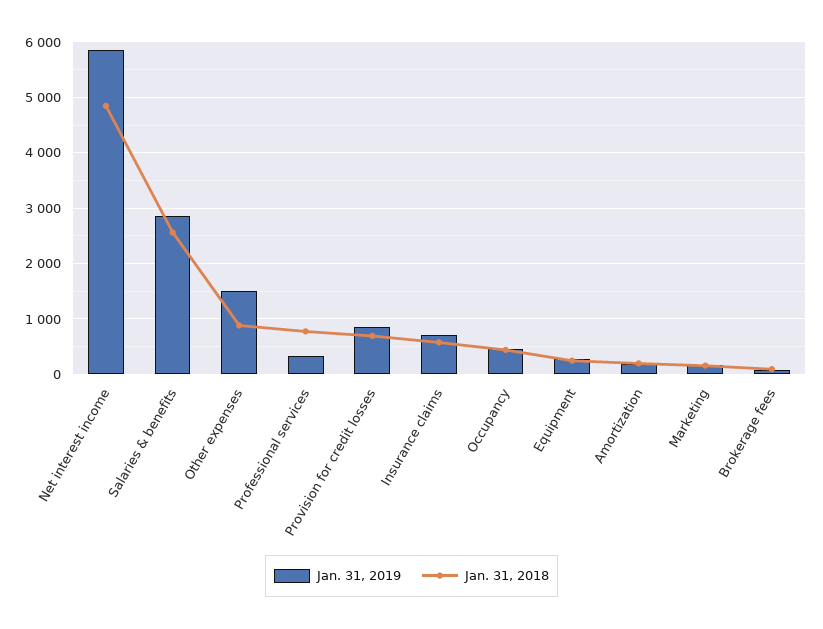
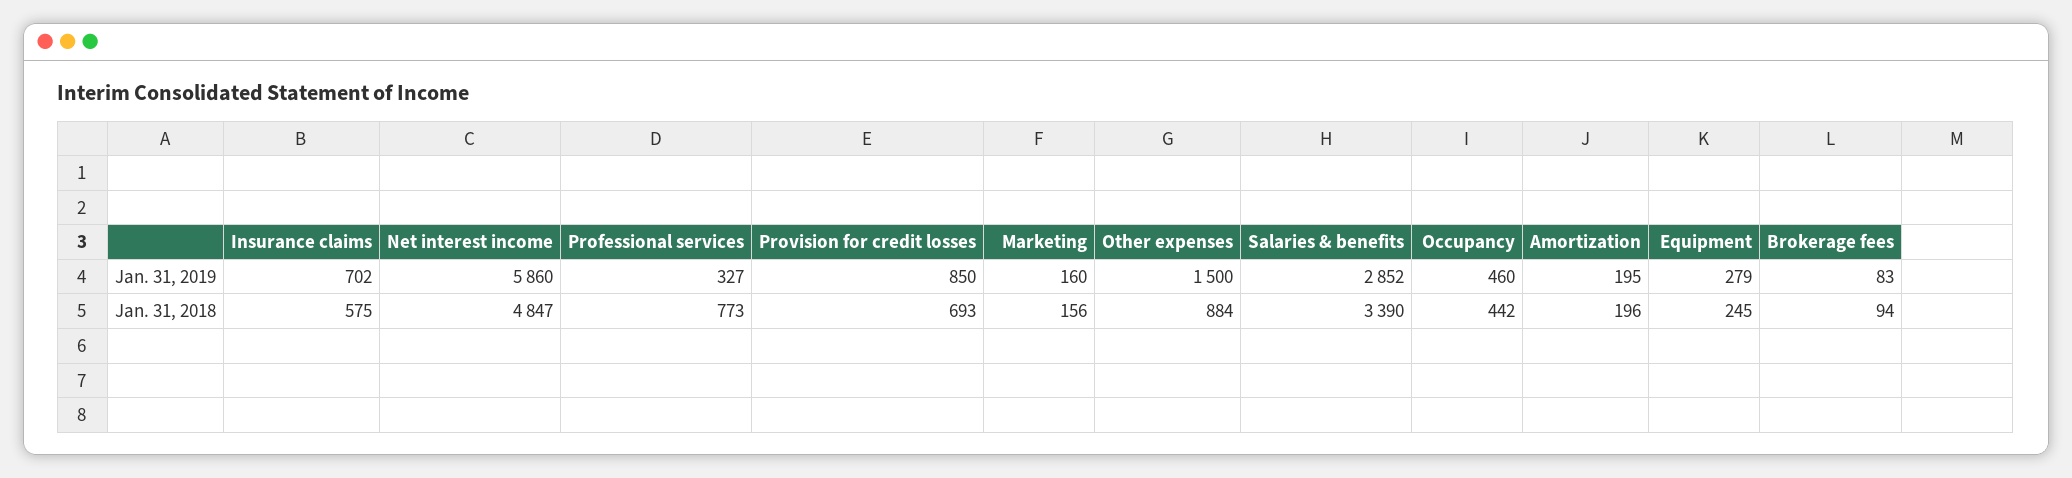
Jan. 31, 2018, Salaries & benefits: 2600 -> 3390

